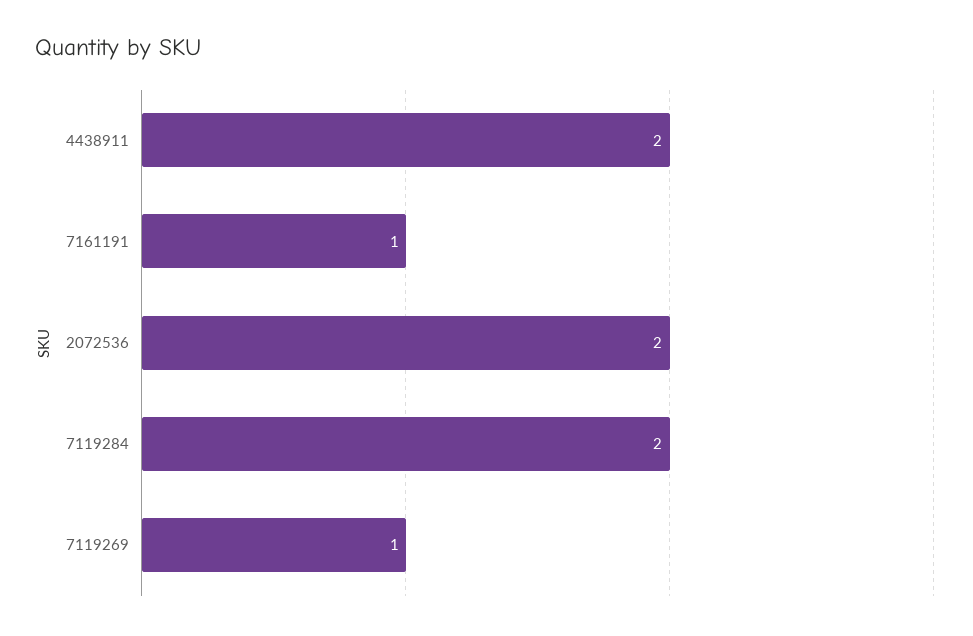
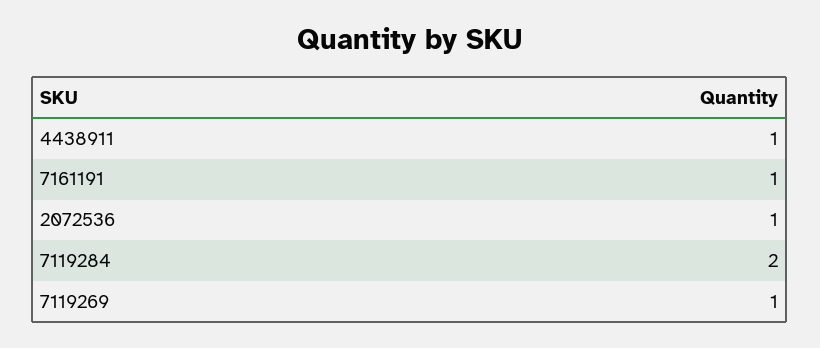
4438911: 2 -> 1
2072536: 2 -> 1

